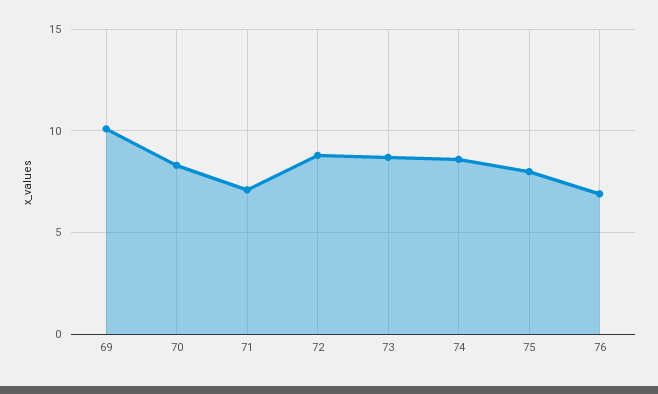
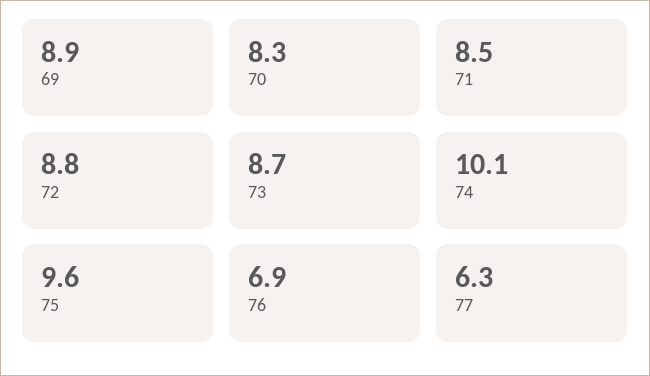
69: 10 -> 8.9
71: 7 -> 8.5
74: 8.5 -> 10.1
75: 8 -> 9.6
77: none -> 6.3

